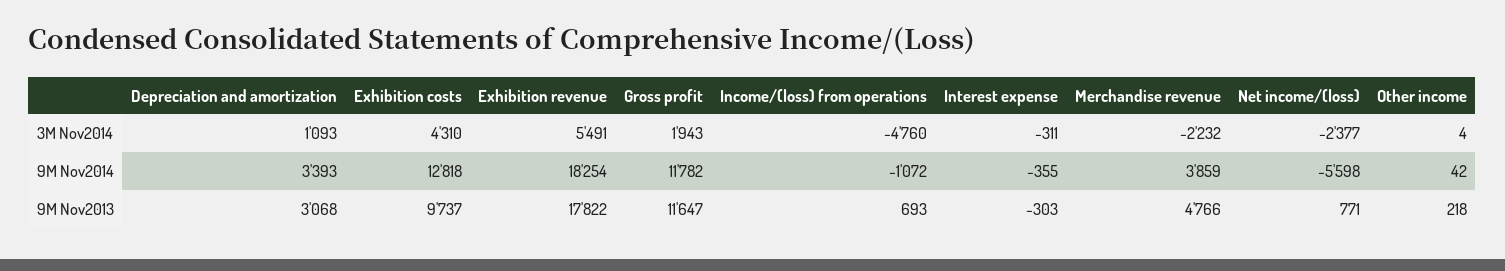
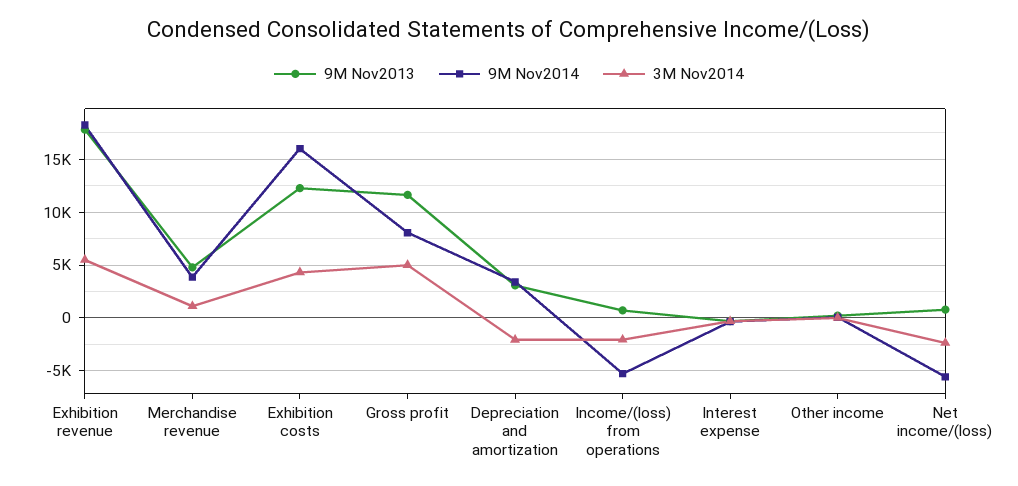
3M Nov2014, Depreciation and amortization: 1093 -> -2000
3M Nov2014, Gross profit: 1943 -> 5000
3M Nov2014, Income/(loss) from operations: -4760 -> -2000
3M Nov2014, Merchandise revenue: -2232 -> 1000
9M Nov2014, Exhibition costs: 12818 -> 16000
9M Nov2014, Gross profit: 11782 -> 8000
9M Nov2014, Income/(loss) from operations: -1072 -> -5000
9M Nov2013, Exhibition costs: 9737 -> 12000

